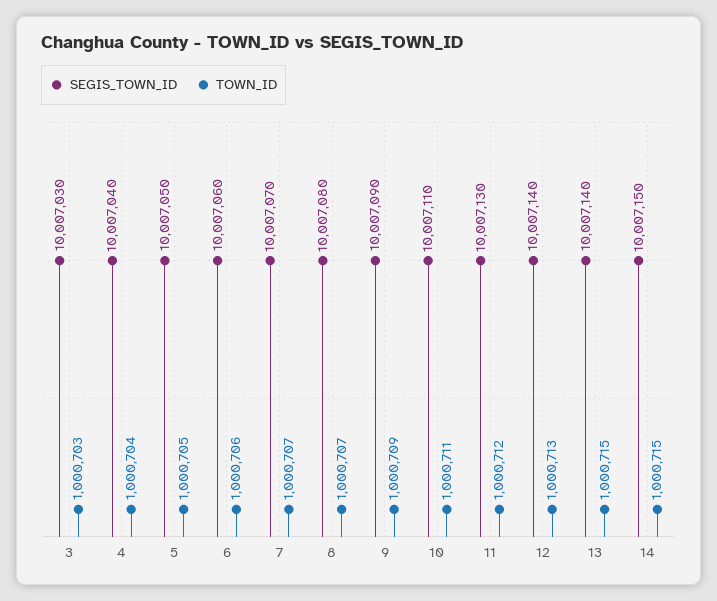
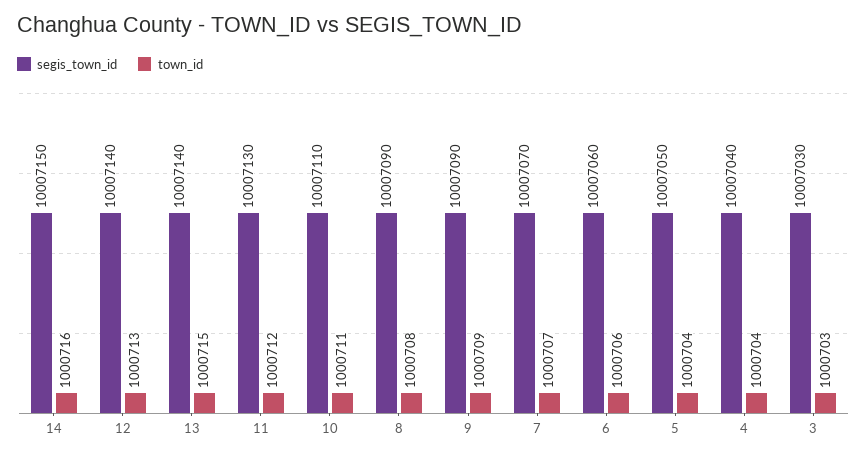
TOWN_ID, 5: 1000705 -> 1000704
SEGIS_TOWN_ID, 8: 10007080 -> 10007090
TOWN_ID, 8: 1000707 -> 1000708
TOWN_ID, 14: 1000715 -> 1000716

